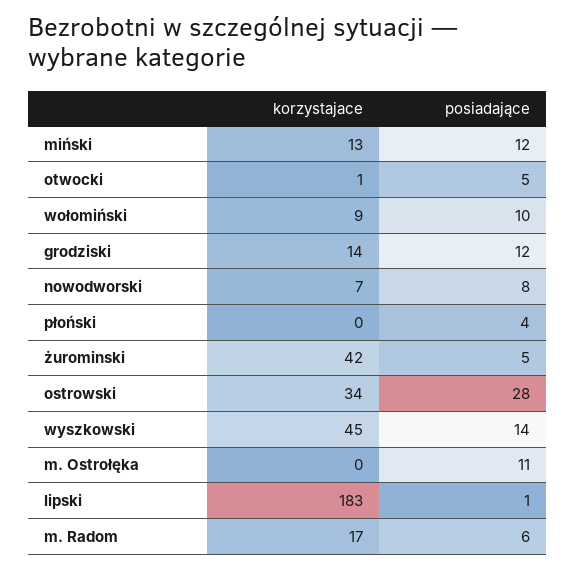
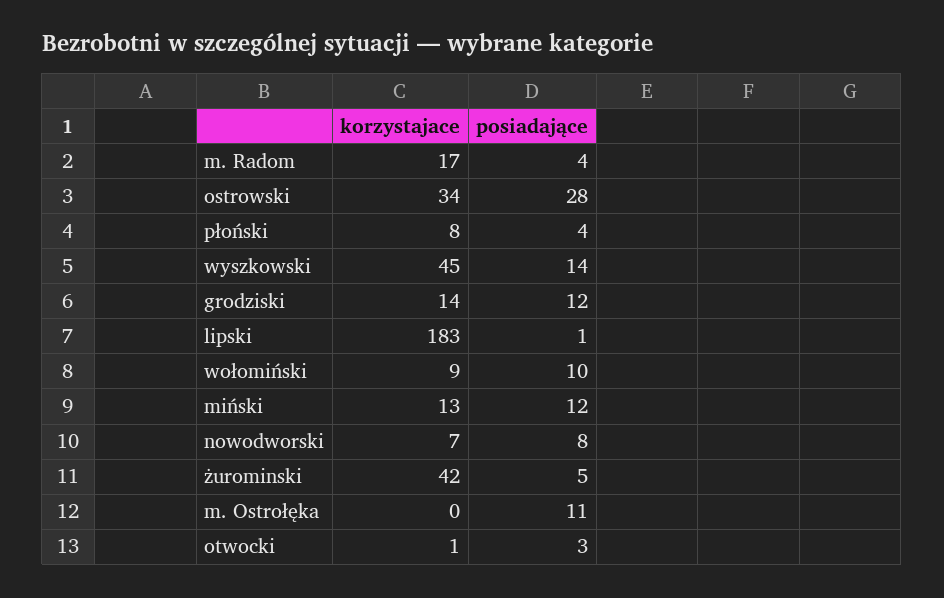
posiadające, otwocki: 5 -> 3
korzystajace, płoński: 0 -> 8
posiadające, m. Radom: 6 -> 4

